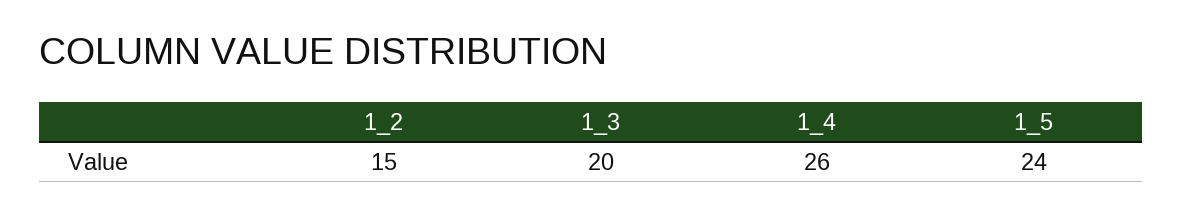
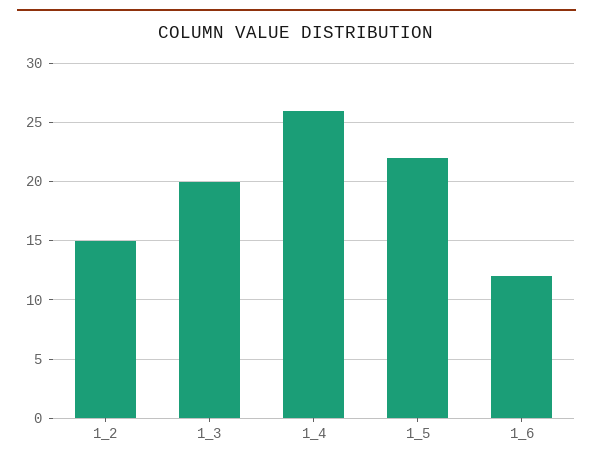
1_5: 24 -> 22
1_6: none -> 12

